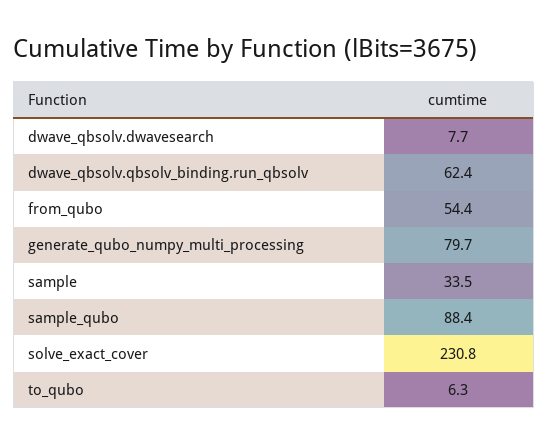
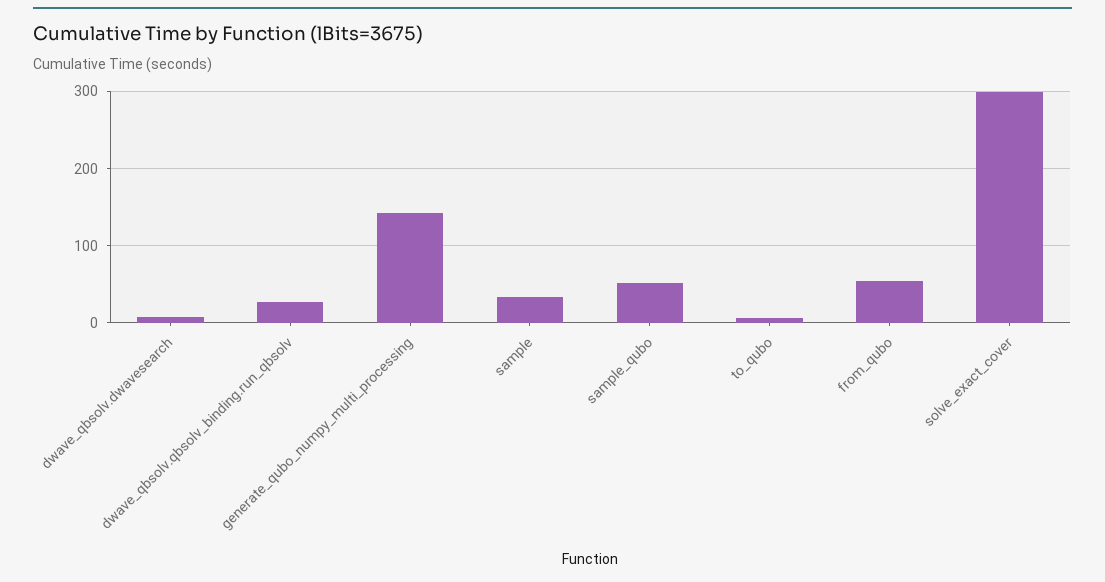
dwave_qbsolv.qbsolv_binding.run_qbsolv: 62.4 -> 30
generate_qubo_numpy_multi_processing: 79.7 -> 140
sample_qubo: 88.4 -> 50
solve_exact_cover: 230.8 -> 300

